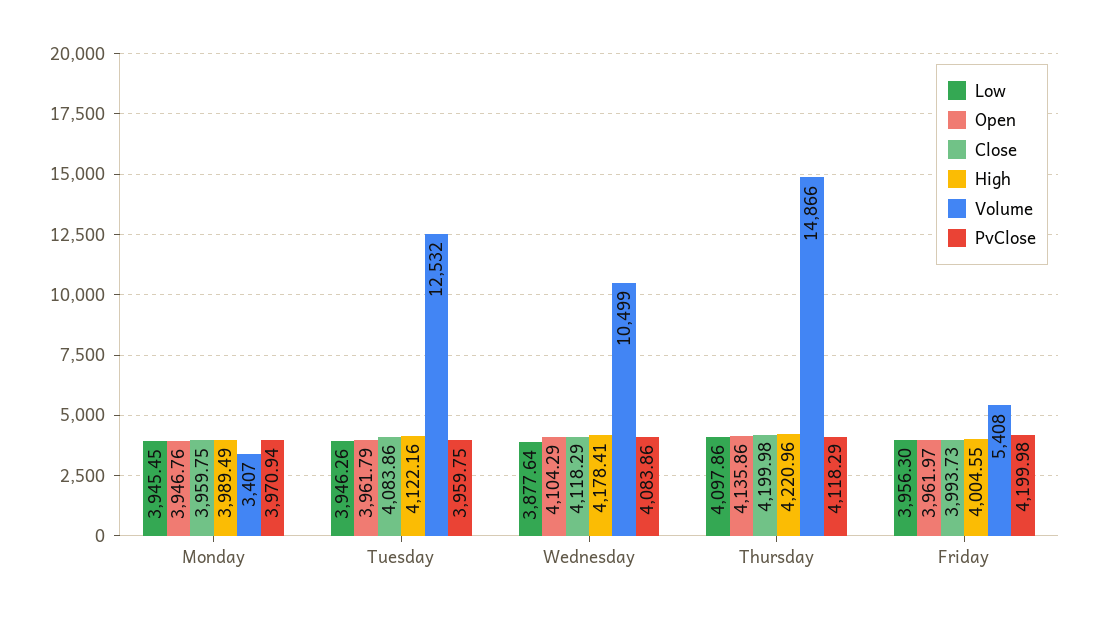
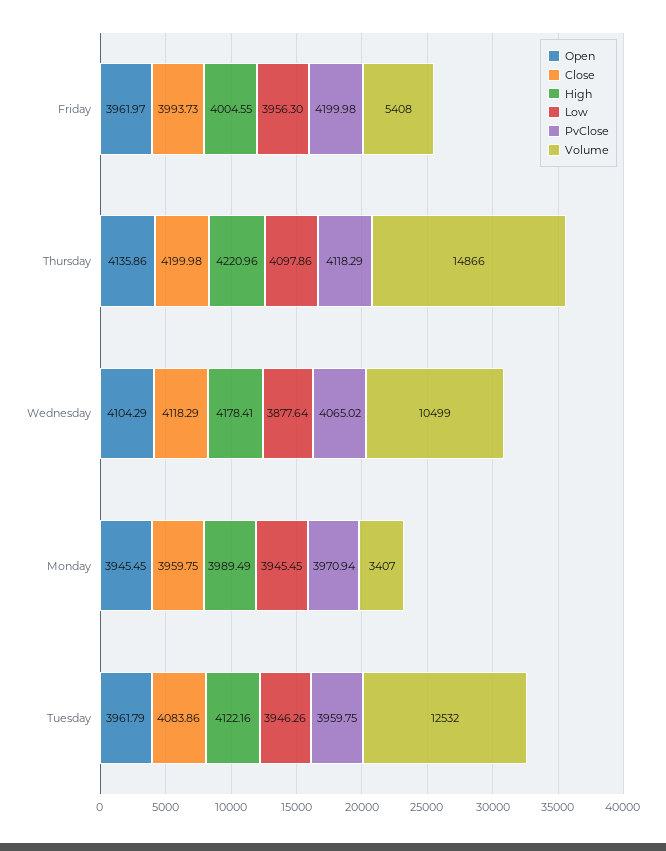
Open, Monday: 3946.76 -> 3945.45
PvClose, Wednesday: 4083.86 -> 4065.02

